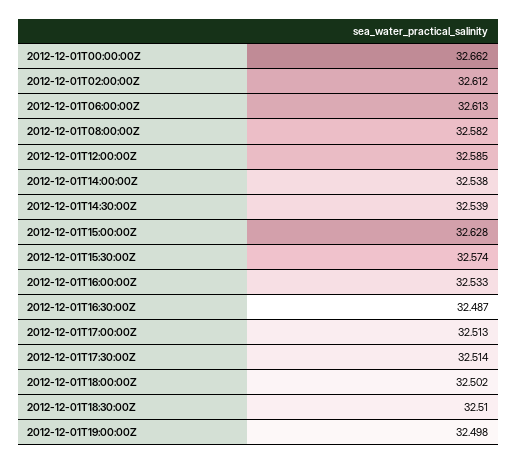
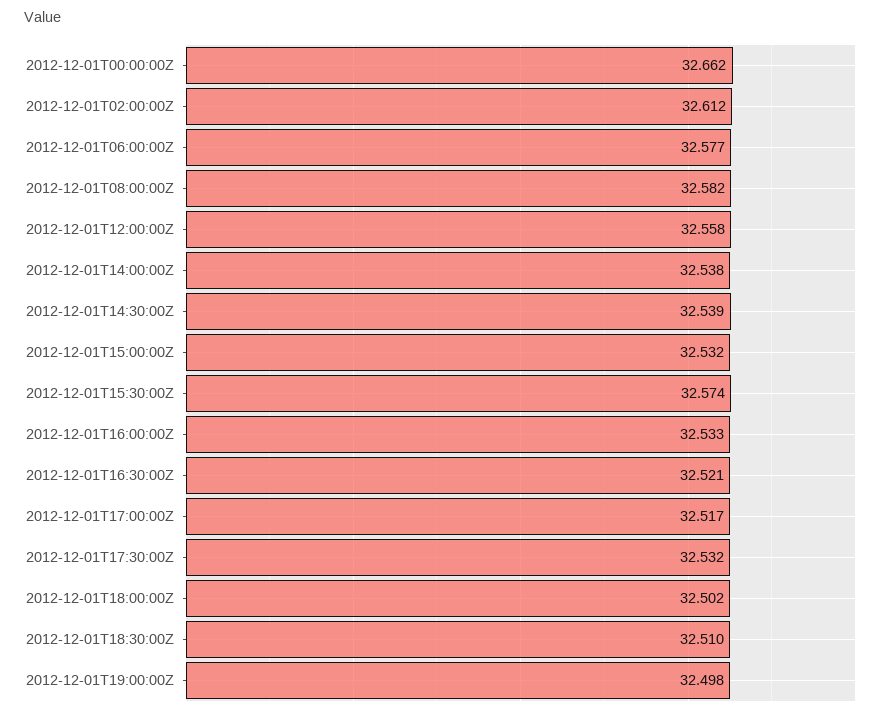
2012-12-01T06:00:00Z: 32.613 -> 32.577
2012-12-01T12:00:00Z: 32.585 -> 32.558
2012-12-01T15:00:00Z: 32.628 -> 32.532
2012-12-01T16:30:00Z: 32.487 -> 32.521
2012-12-01T17:00:00Z: 32.513 -> 32.517
2012-12-01T17:30:00Z: 32.514 -> 32.532

